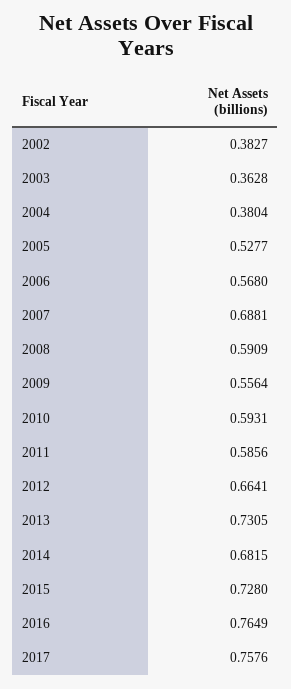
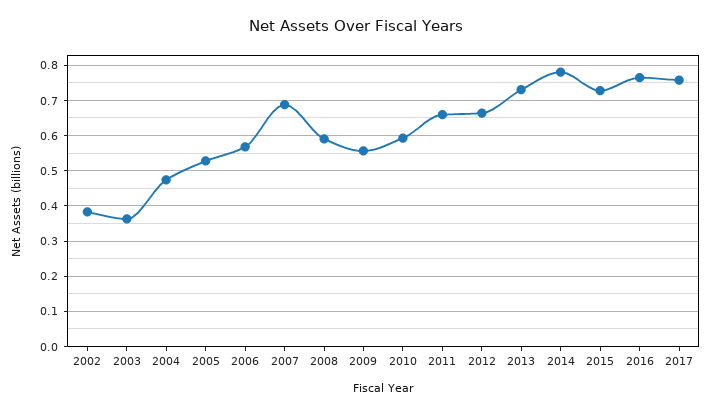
2004: 0.3804 -> 0.48
2011: 0.5856 -> 0.66
2014: 0.6815 -> 0.78

